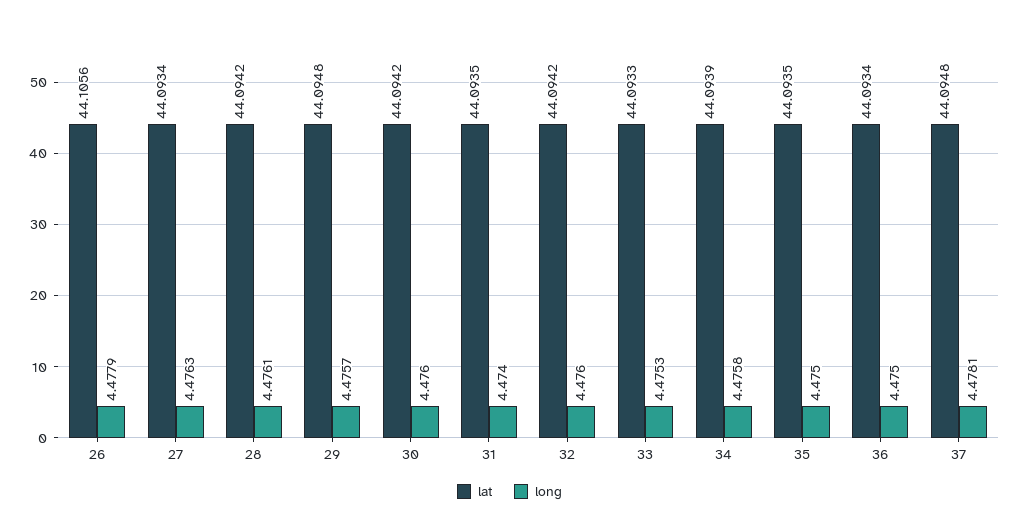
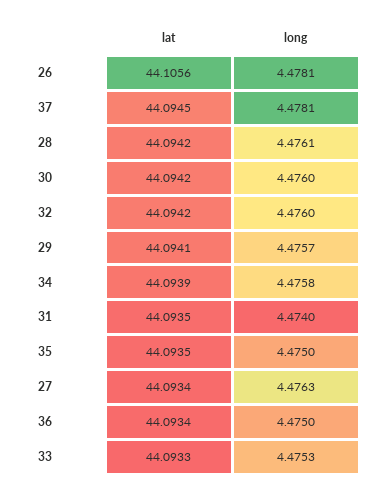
long, 26: 4.4779 -> 4.4781
lat, 29: 44.0948 -> 44.0941
lat, 37: 44.0948 -> 44.0945

